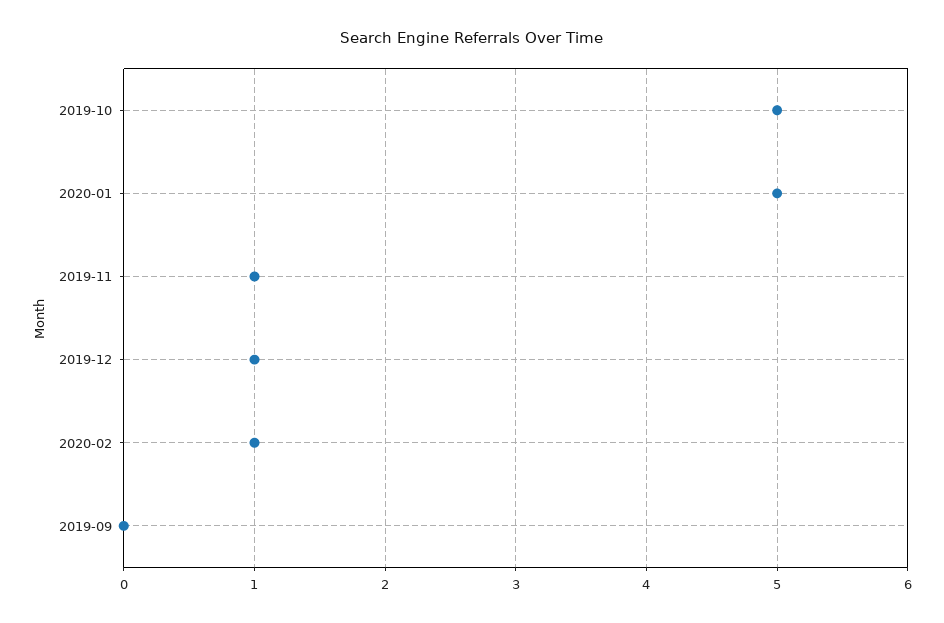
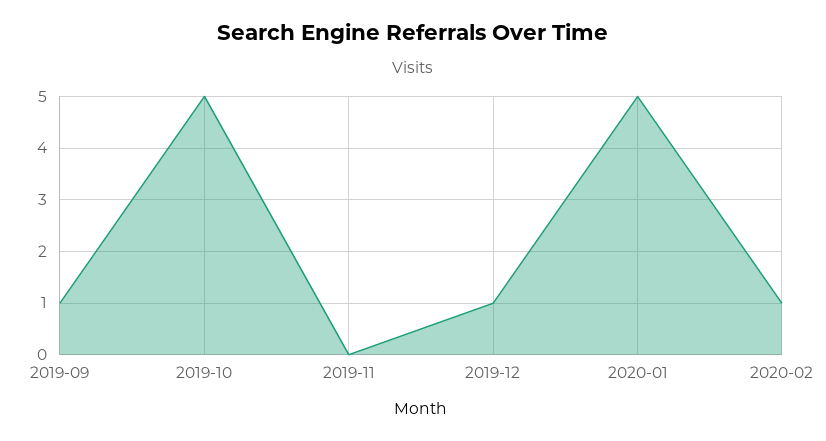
2019-11: 1 -> 0
2019-09: 0 -> 1

